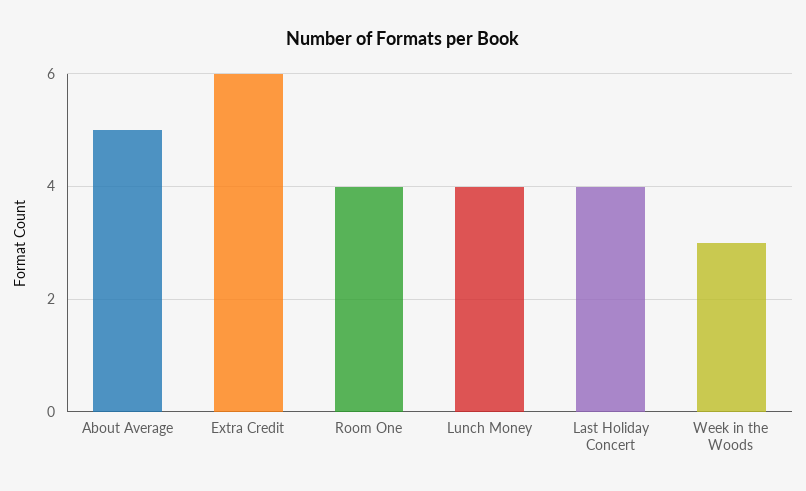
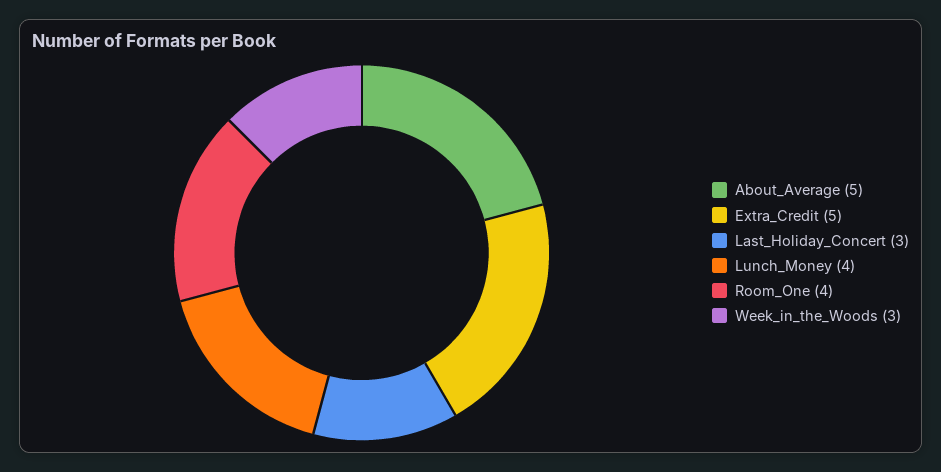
Extra Credit: 6 -> 5
Last Holiday Concert: 4 -> 3

